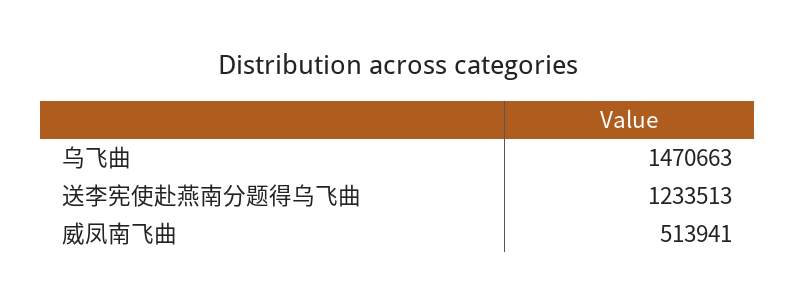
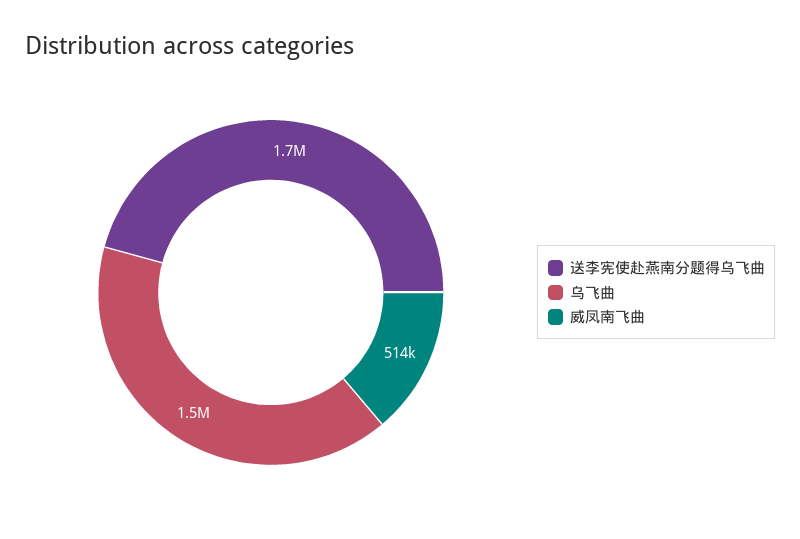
送李宪使赴燕南分题得乌飞曲: 1233513 -> 1700000

